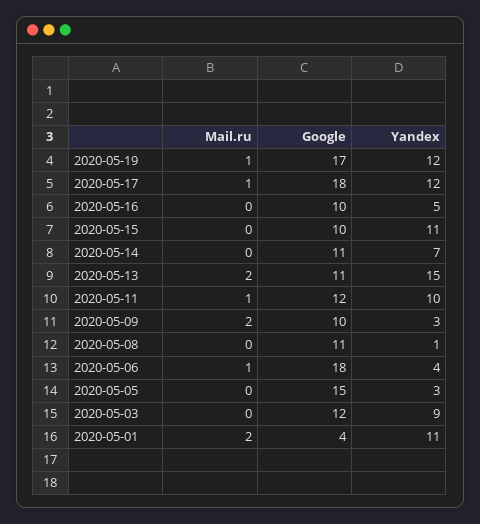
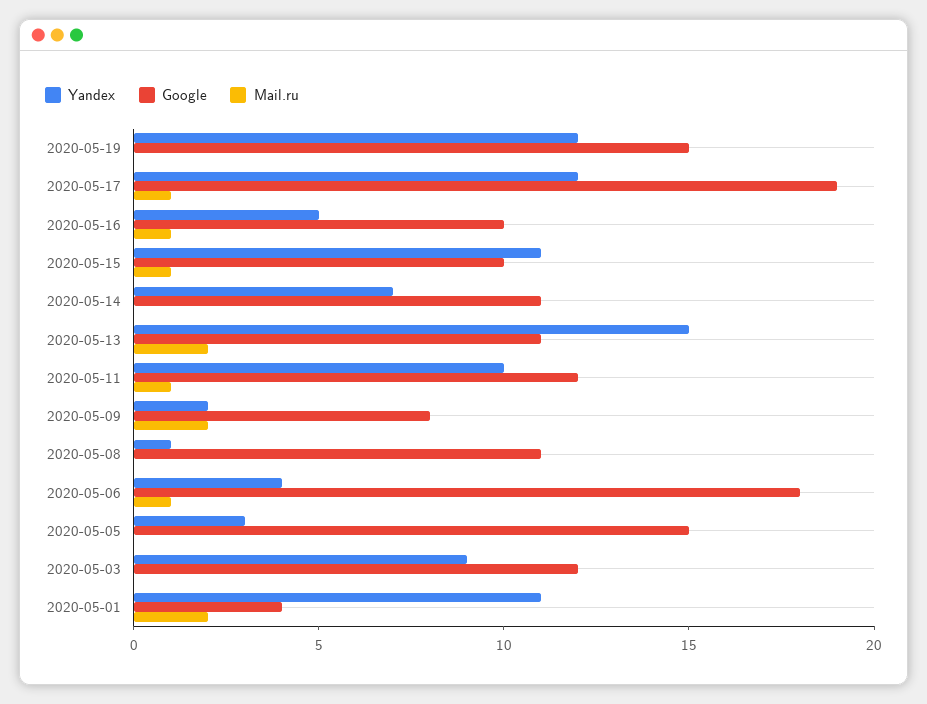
Mail.ru, 2020-05-19: 1 -> 0
Google, 2020-05-19: 17 -> 15
Google, 2020-05-17: 18 -> 19
Mail.ru, 2020-05-16: 0 -> 1
Mail.ru, 2020-05-15: 0 -> 1
Google, 2020-05-09: 10 -> 8
Yandex, 2020-05-09: 3 -> 2

